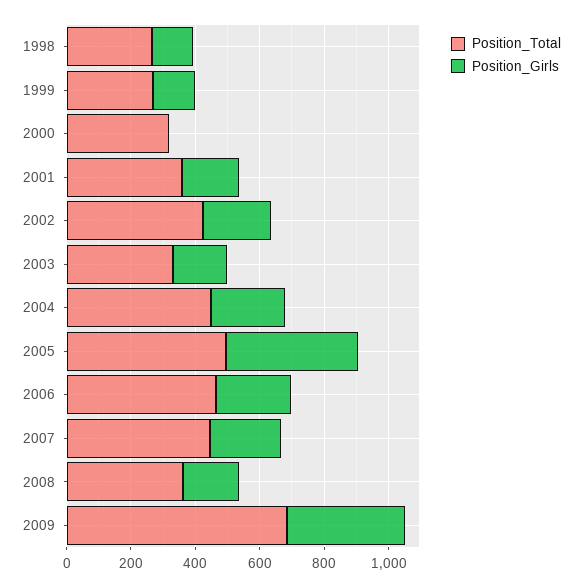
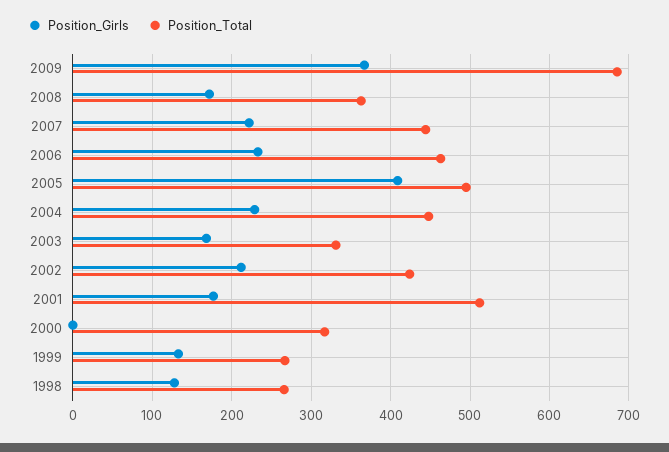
Position_Total, 2001: 350 -> 510

